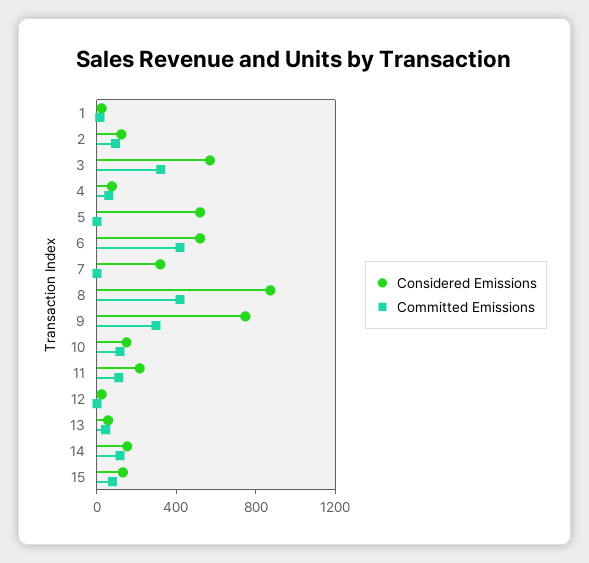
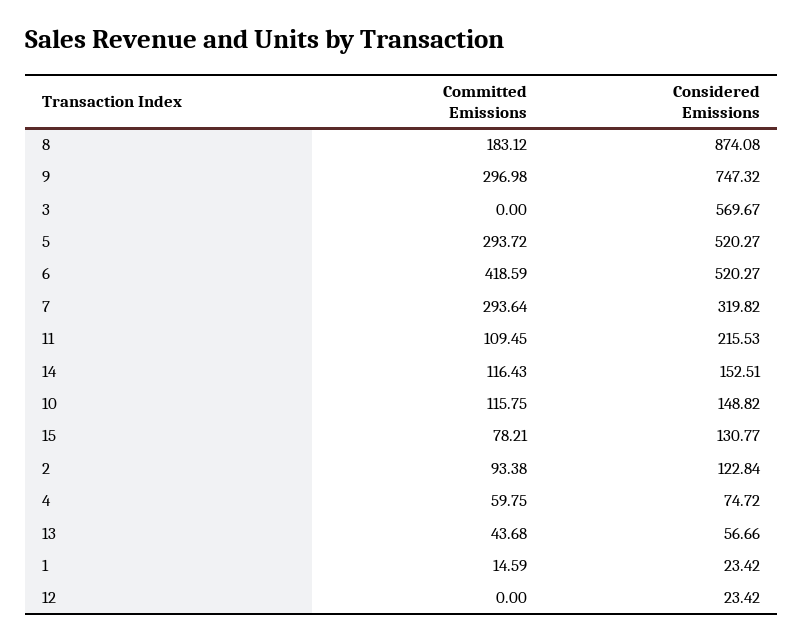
Committed Emissions, 3: 300 -> 0
Committed Emissions, 5: 0 -> 293.72
Committed Emissions, 7: 0 -> 293.64
Committed Emissions, 8: 400 -> 183.12

